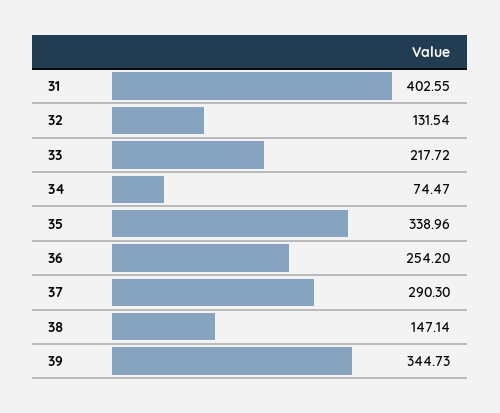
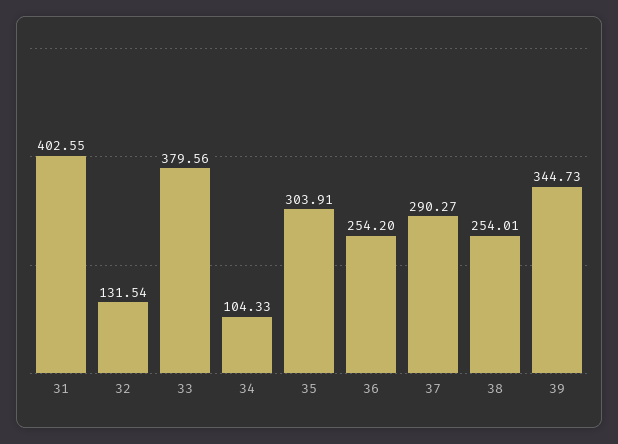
33: 217.72 -> 379.56
34: 74.47 -> 104.33
35: 338.96 -> 303.91
37: 290.3 -> 290.27
38: 147.14 -> 254.01

